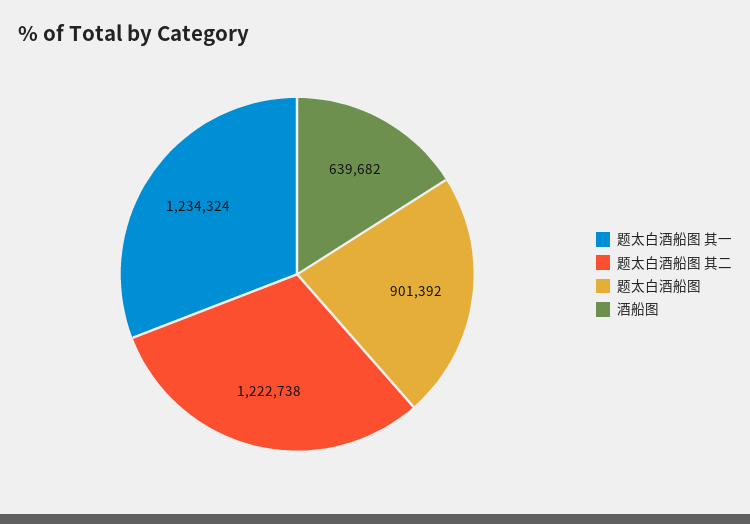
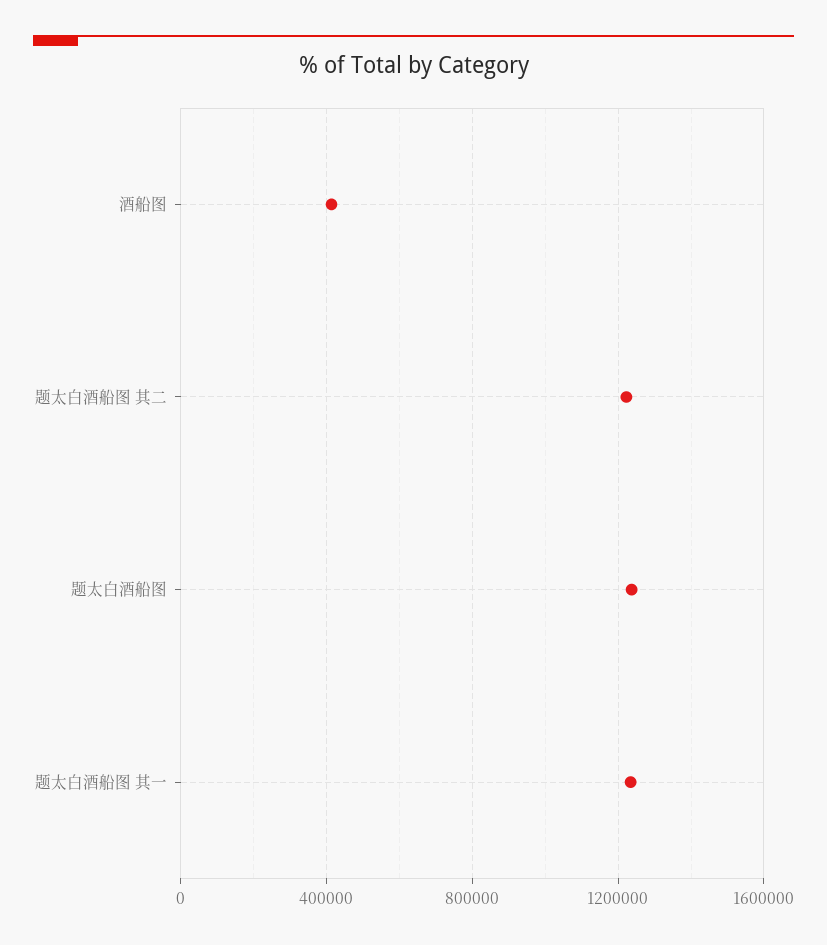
题太白酒船图: 901392 -> 1250000
酒船图: 639682 -> 400000

